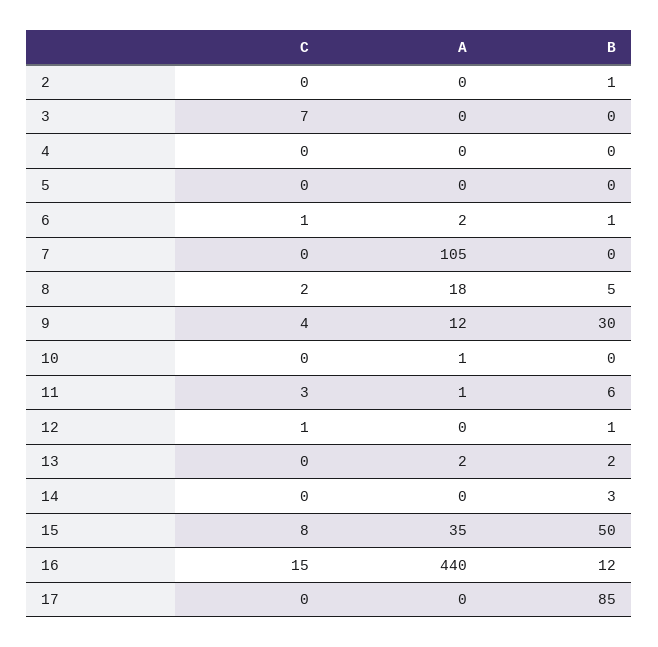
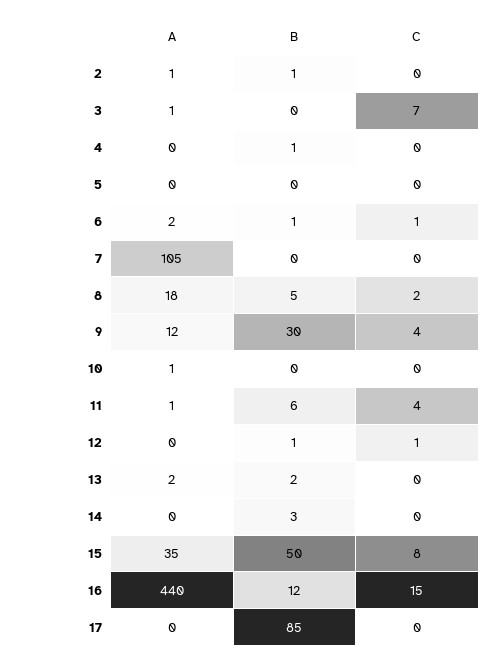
A, 2: 0 -> 1
A, 3: 0 -> 1
B, 4: 0 -> 1
C, 11: 3 -> 4

